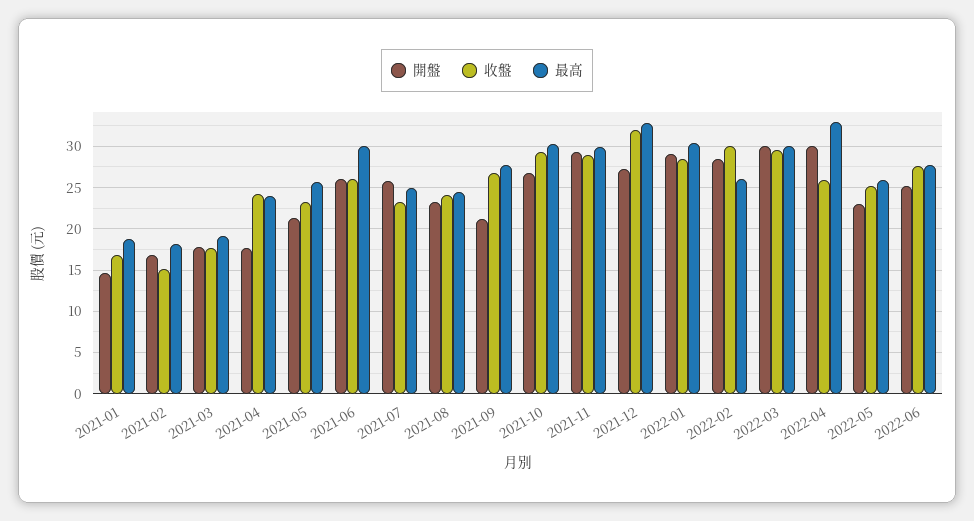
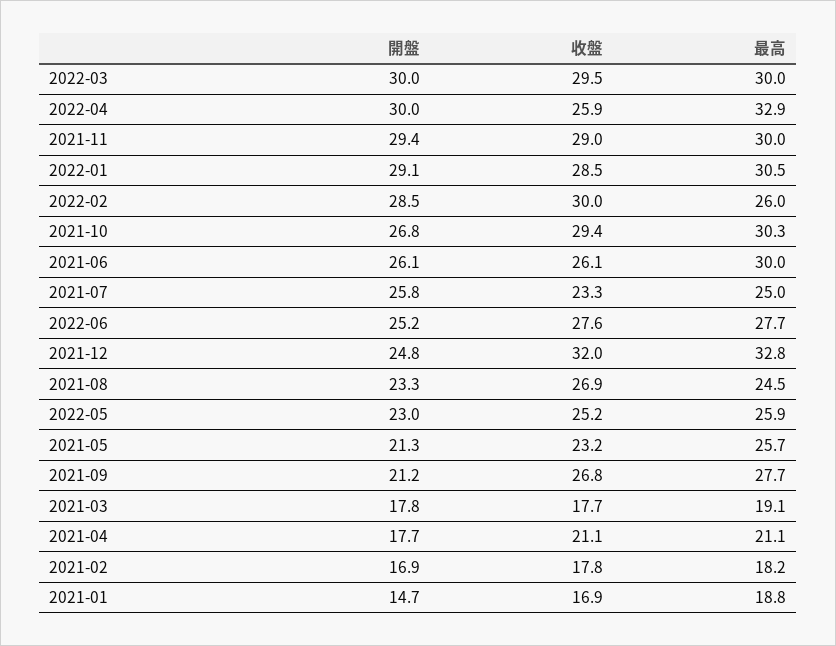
收盤, 2021-02: 15 -> 17.8
收盤, 2021-04: 24 -> 21.1
最高, 2021-04: 24 -> 21.1
收盤, 2021-08: 24 -> 26.9
開盤, 2021-12: 27 -> 24.8

